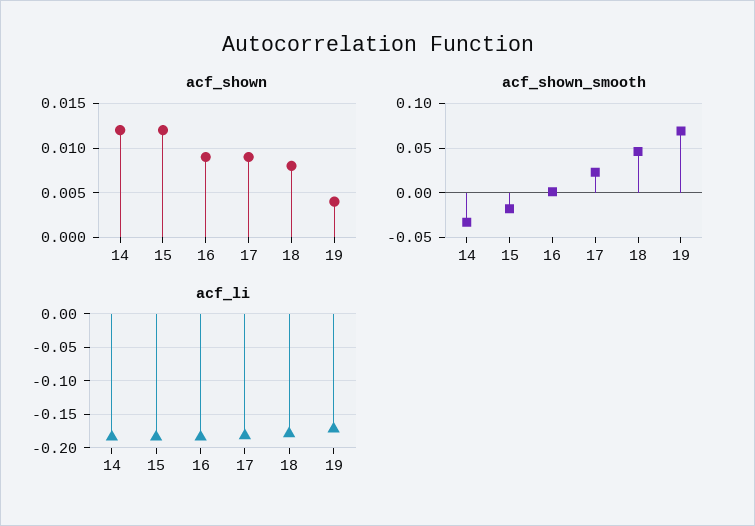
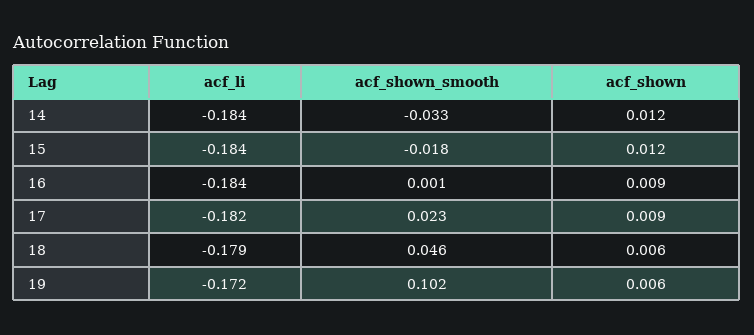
acf_shown, 18: 0.008 -> 0.006
acf_shown, 19: 0.004 -> 0.006
acf_shown_smooth, 19: 0.07 -> 0.102

